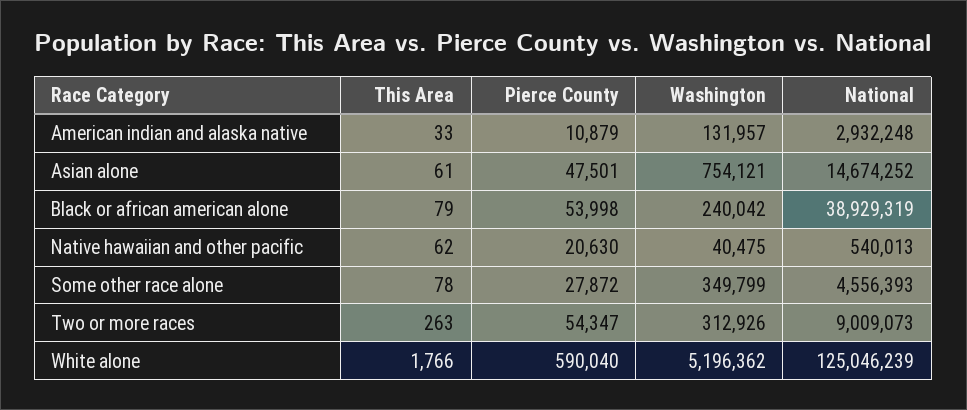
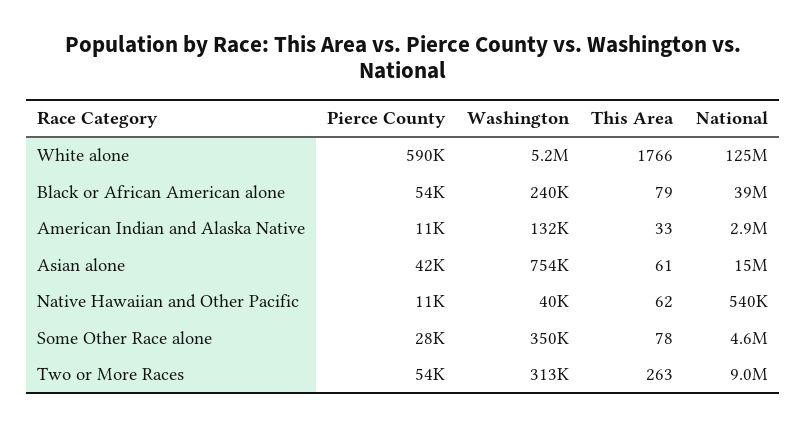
Pierce County, Asian alone: 47501 -> 42000
Pierce County, Native hawaiian and other pacific: 20630 -> 11000

